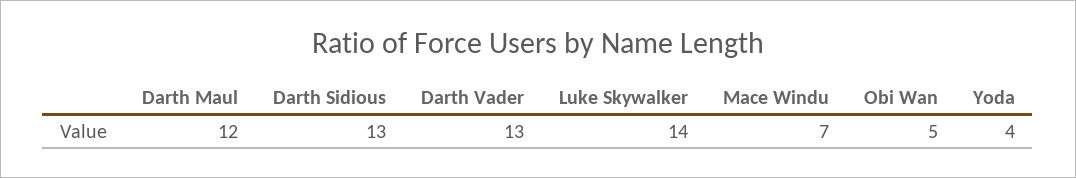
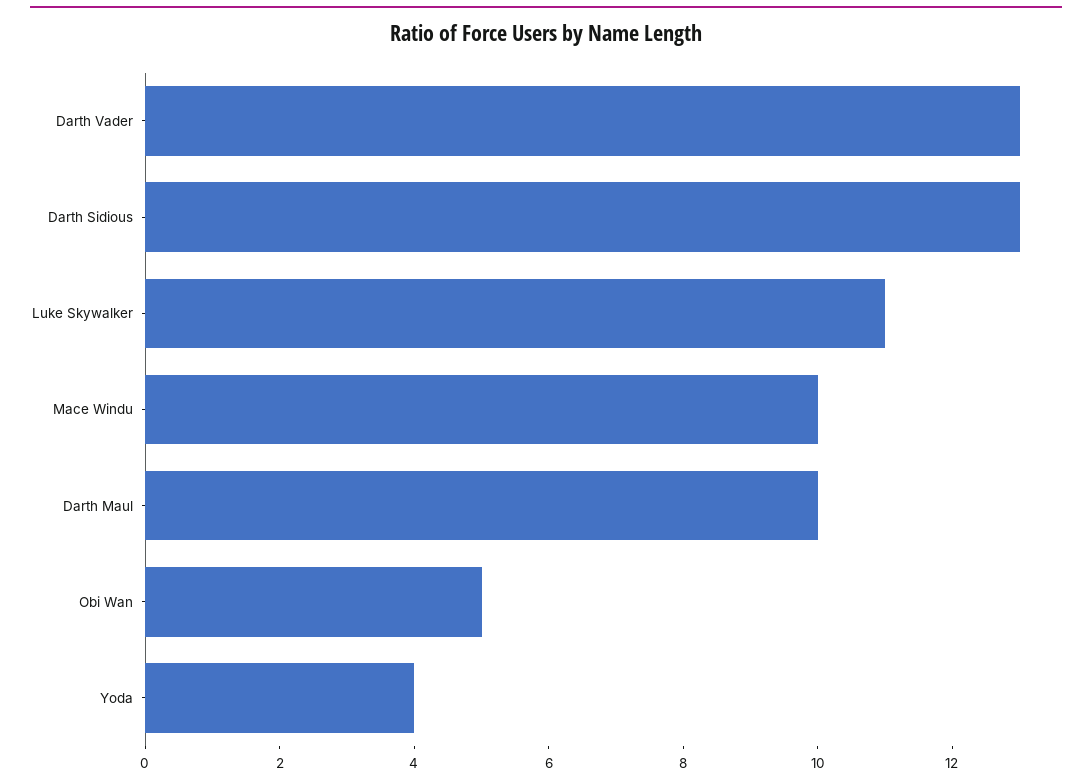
Darth Maul: 12 -> 10
Luke Skywalker: 14 -> 11
Mace Windu: 7 -> 10

